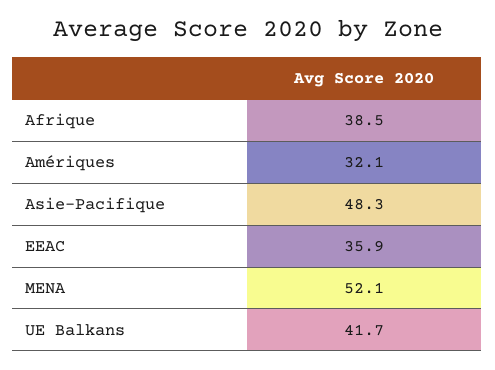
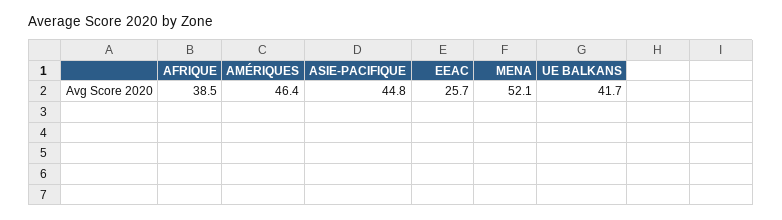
Amériques: 32.1 -> 46.4
Asie-Pacifique: 48.3 -> 44.8
EEAC: 35.9 -> 25.7

